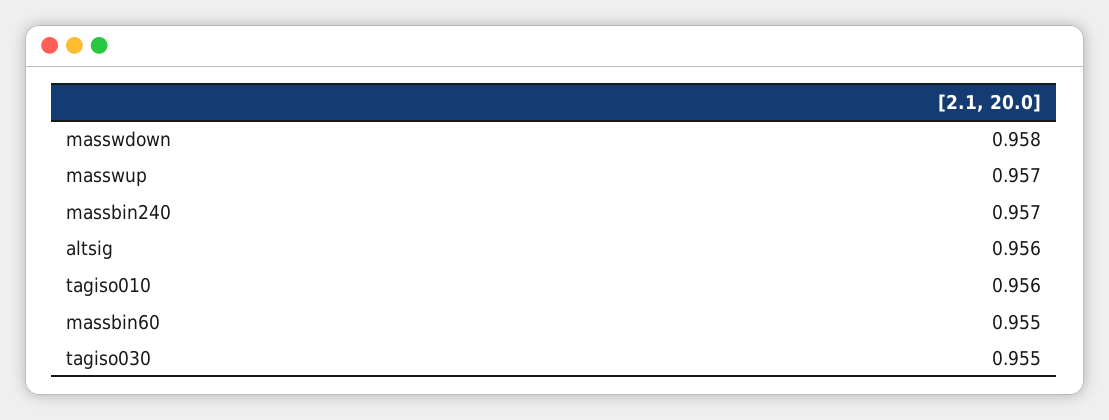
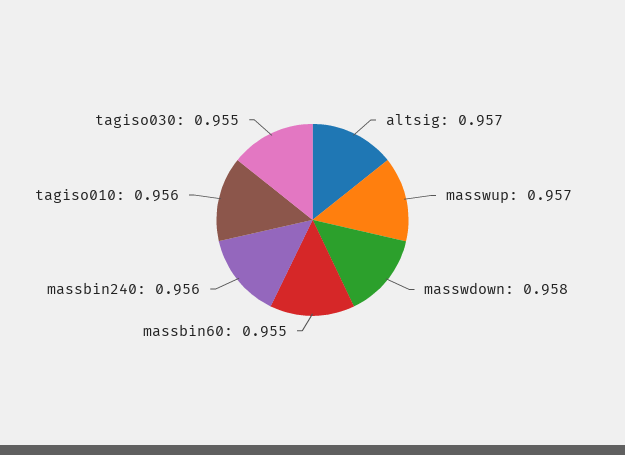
massbin240: 0.957 -> 0.956
altsig: 0.956 -> 0.957

